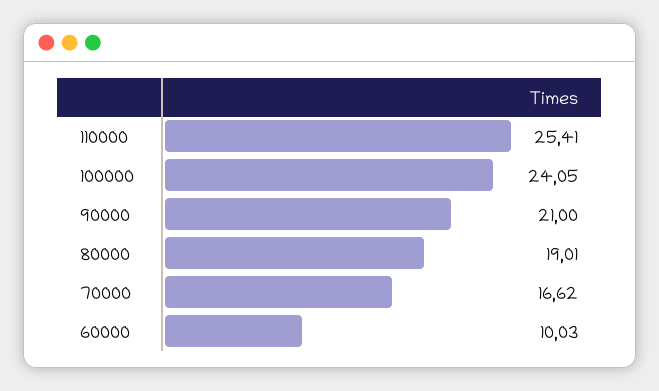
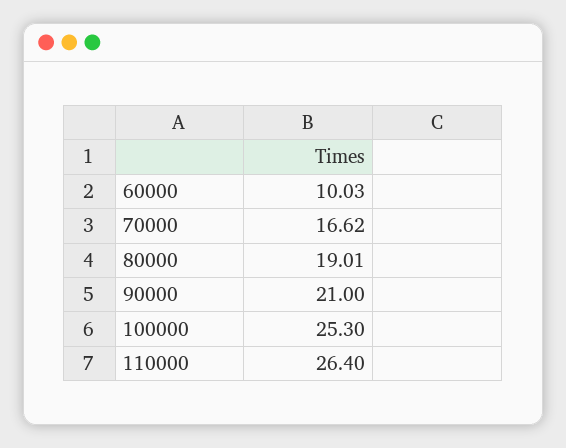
110000: 25.41 -> 26.4
100000: 24.05 -> 25.3

